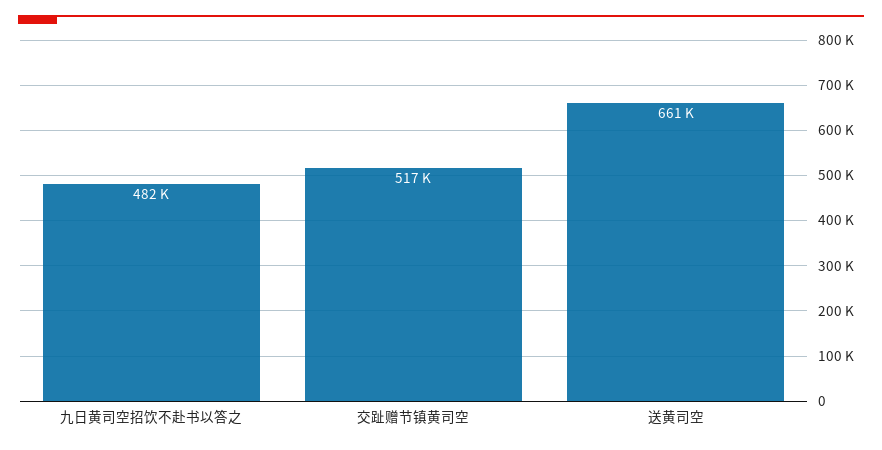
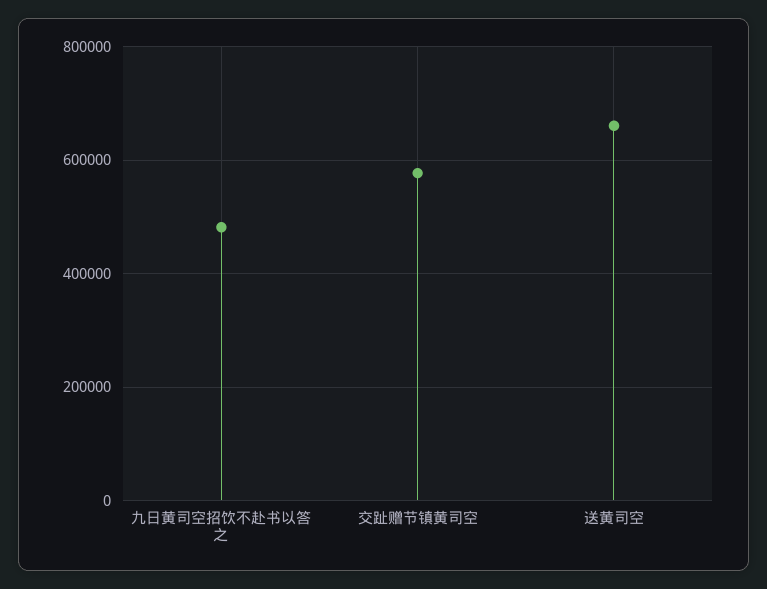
交趾赠节镇黄司空: 517000 -> 580000

